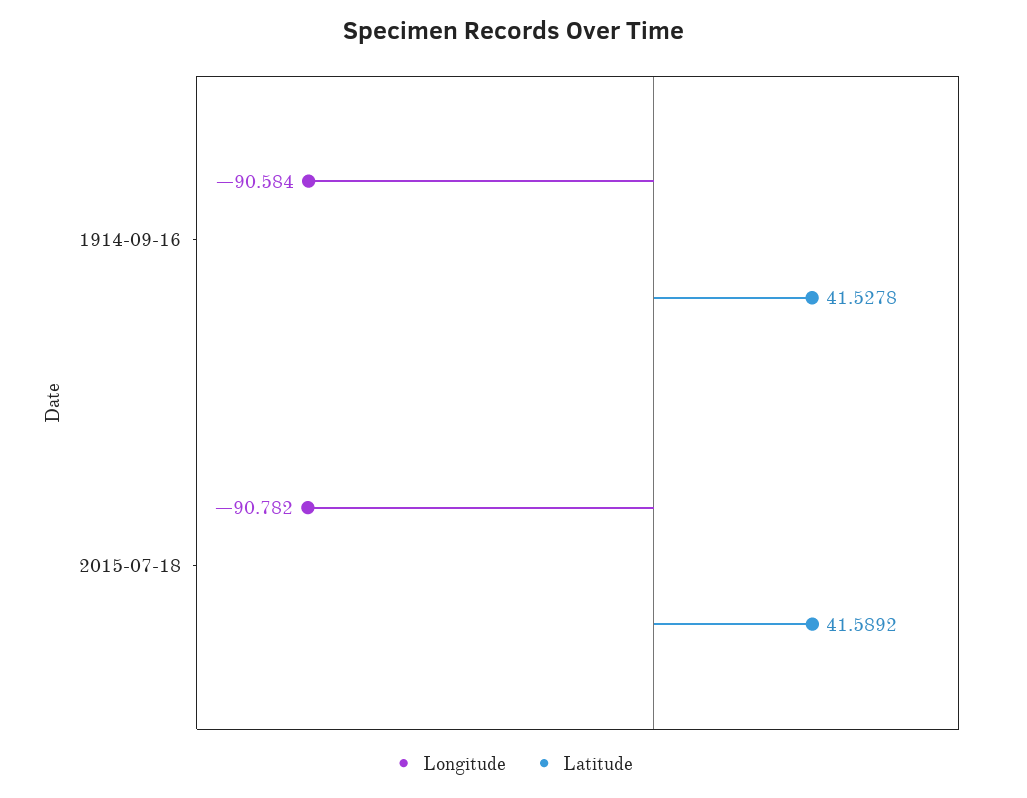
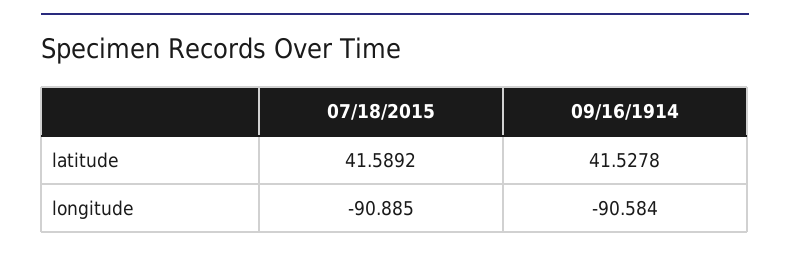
Longitude, 2015-07-18: -90.782 -> -90.885

